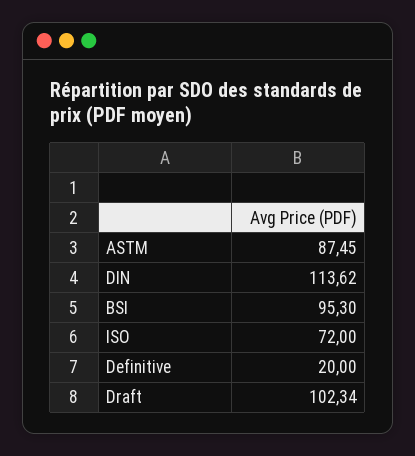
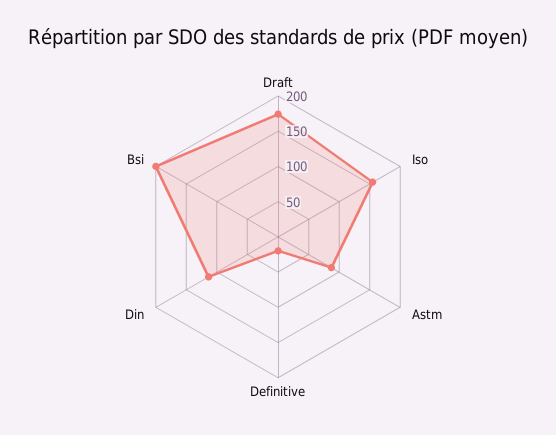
BSI: 95.3 -> 200
ISO: 72 -> 150
Draft: 102.34 -> 175

